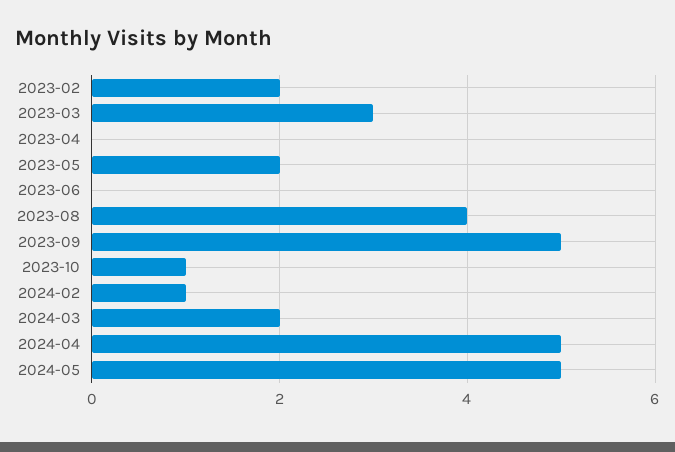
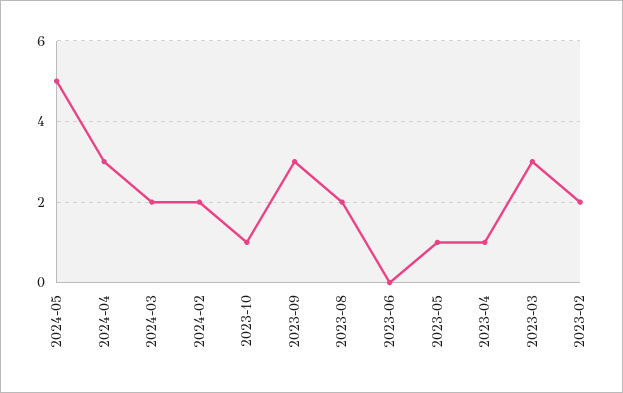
2023-04: 0 -> 1
2023-05: 2 -> 1
2023-08: 4 -> 2
2023-09: 5 -> 3
2024-02: 1 -> 2
2024-04: 5 -> 3

